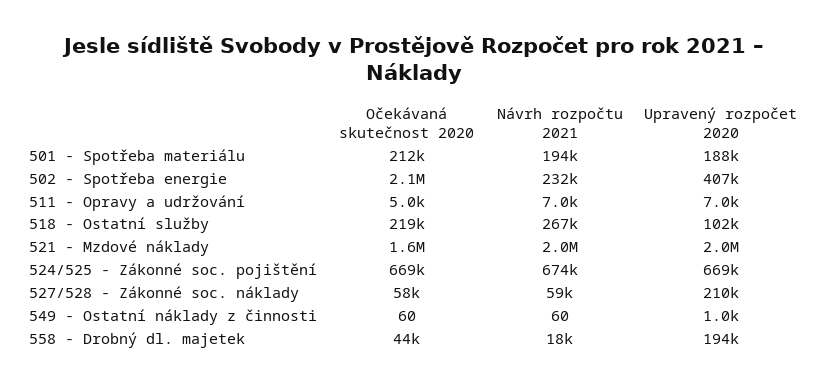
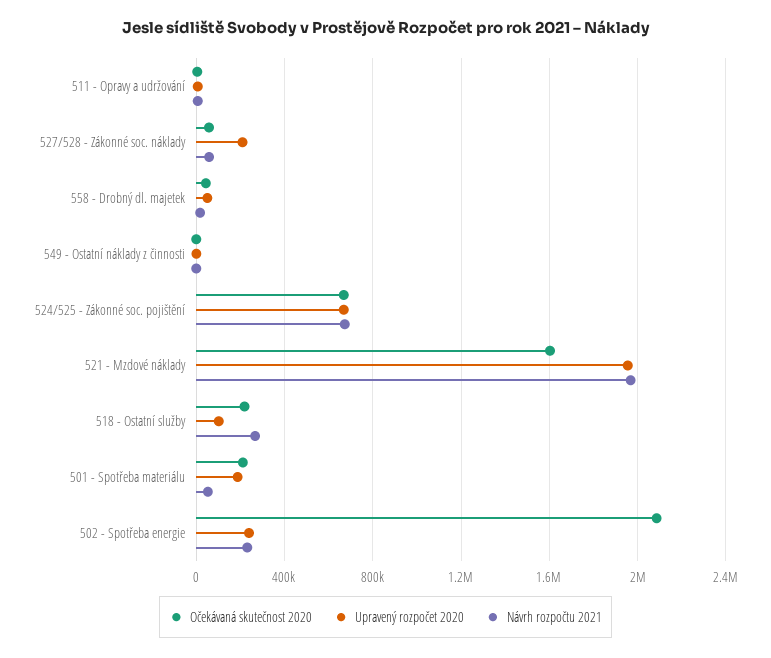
Návrh rozpočtu 2021, 501 - Spotřeba materiálu: 194000 -> 50000
Upravený rozpočet 2020, 502 - Spotřeba energie: 407000 -> 250000
Upravený rozpočet 2020, 558 - Drobný dl. majetek: 194000 -> 50000

